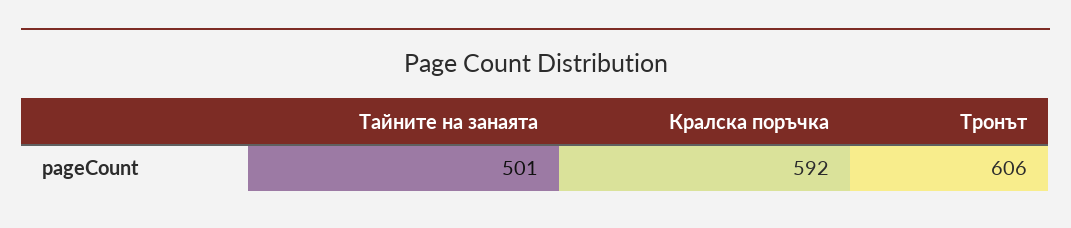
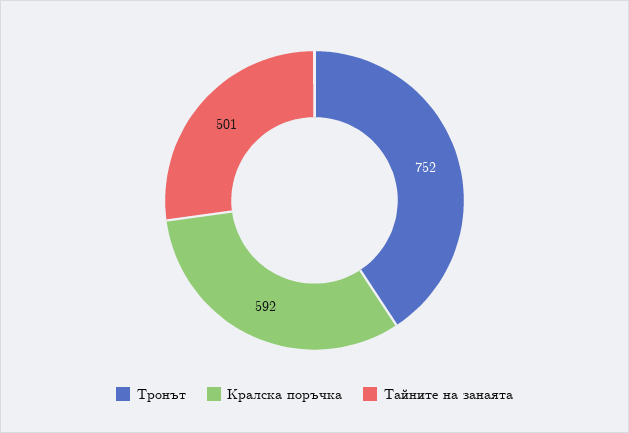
Тронът: 606 -> 752

